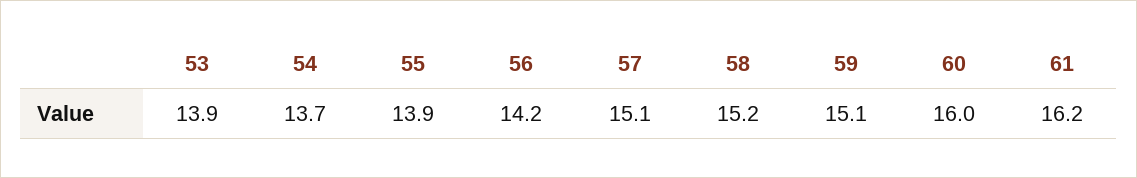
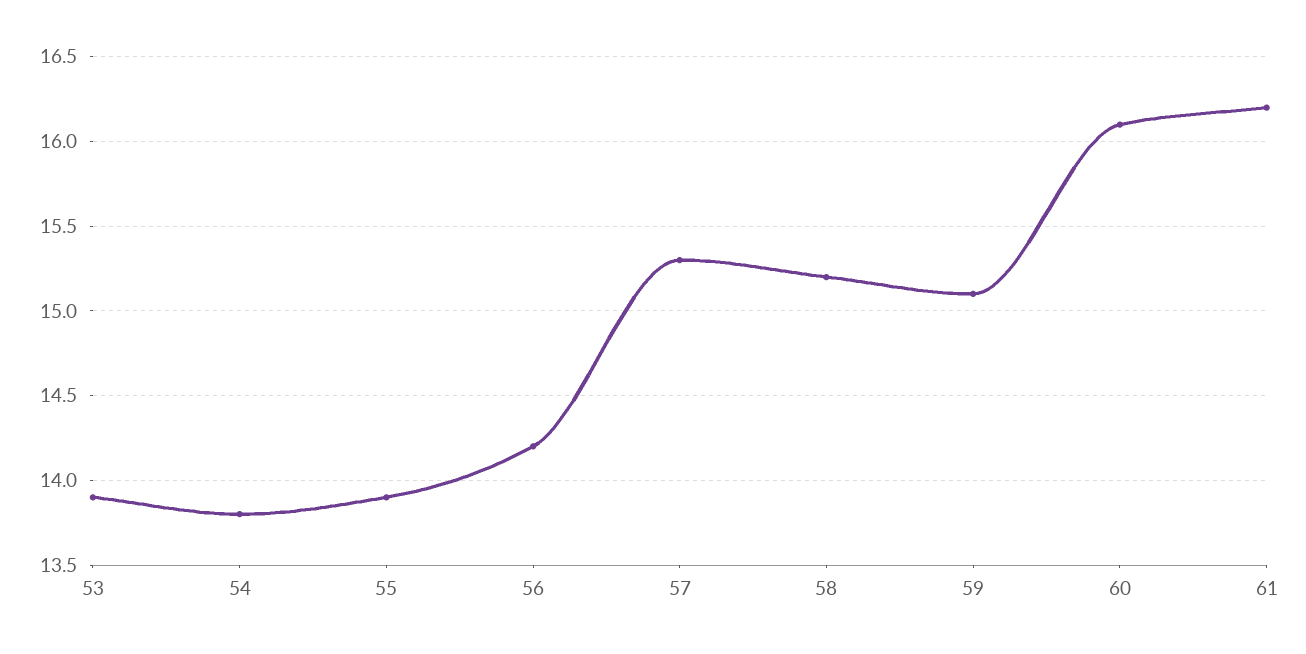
54: 13.7 -> 13.8
57: 15.1 -> 15.3
60: 16 -> 16.1

